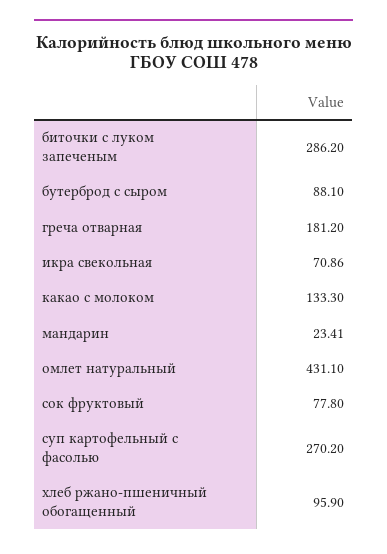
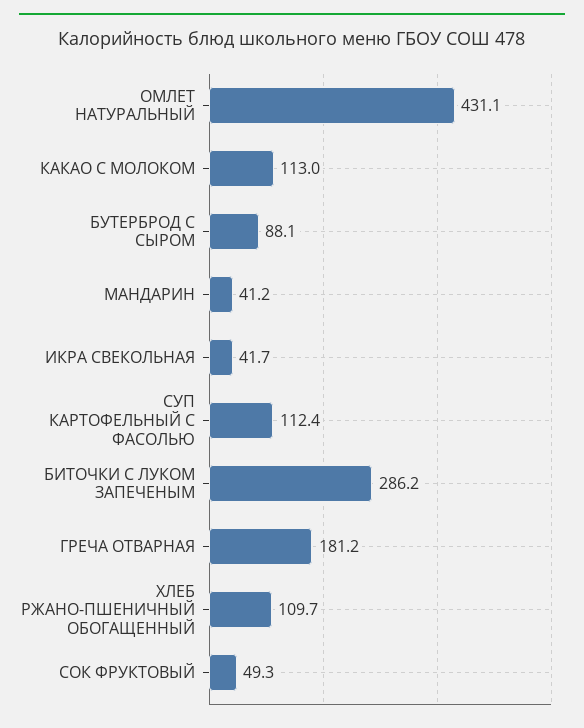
икра свекольная: 70.86 -> 41.7
какао с молоком: 133.3 -> 113
мандарин: 23.41 -> 41.2
сок фруктовый: 77.8 -> 49.3
суп картофельный с фасолью: 270.2 -> 112.4
хлеб ржано-пшеничный обогащенный: 95.9 -> 109.7

